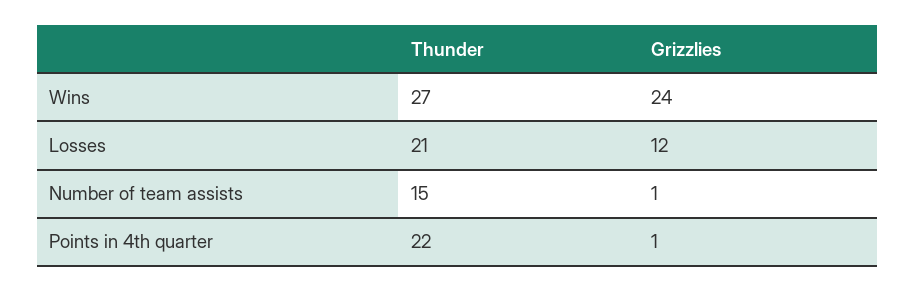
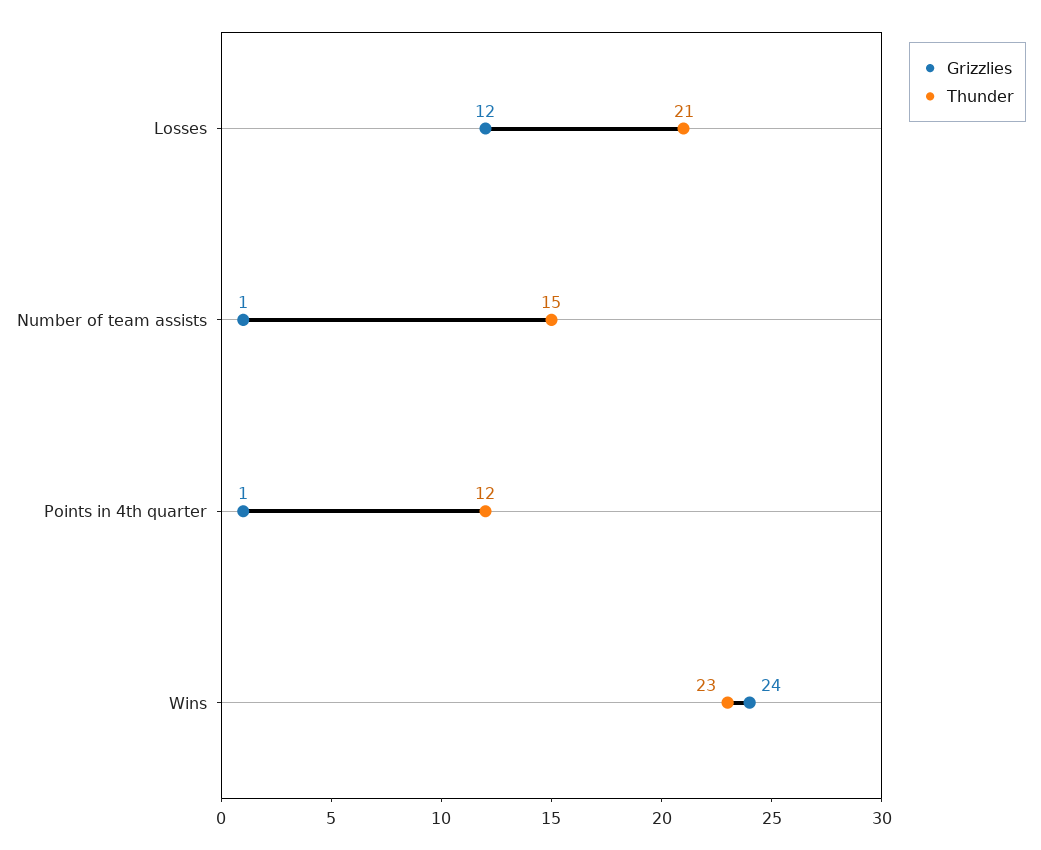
Thunder, Wins: 27 -> 23
Thunder, Points in 4th quarter: 22 -> 12

